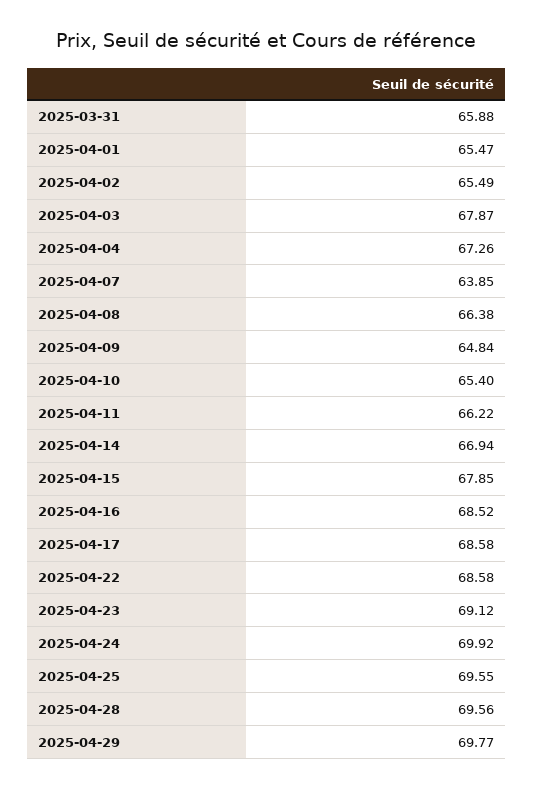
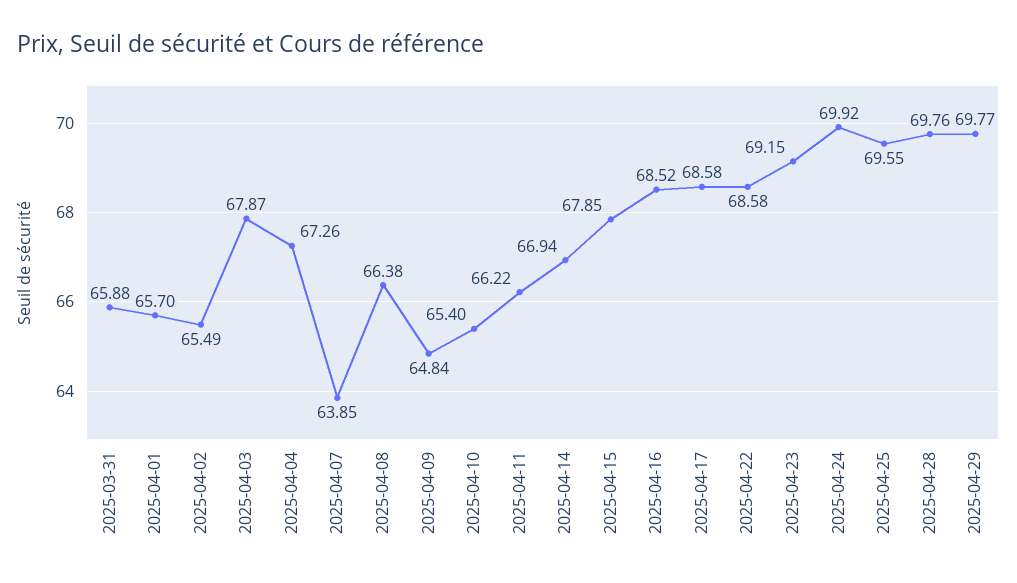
2025-04-01: 65.47 -> 65.7
2025-04-23: 69.12 -> 69.15
2025-04-28: 69.56 -> 69.76

